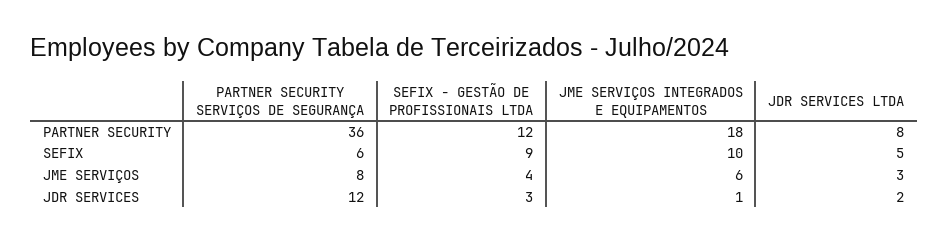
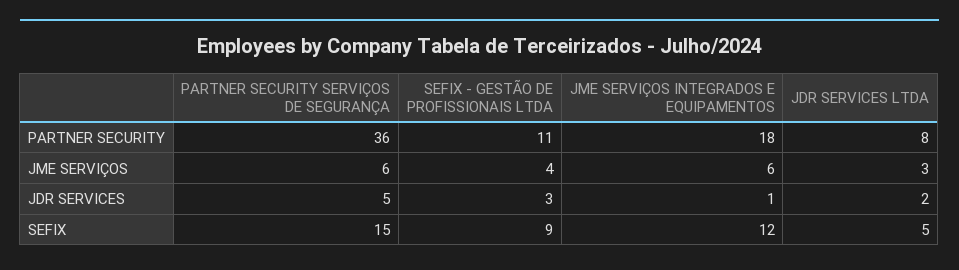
SEFIX - GESTÃO DE PROFISSIONAIS LTDA, PARTNER SECURITY: 12 -> 11
PARTNER SECURITY SERVIÇOS DE SEGURANÇA, SEFIX: 6 -> 15
JME SERVIÇOS INTEGRADOS E EQUIPAMENTOS, SEFIX: 10 -> 12
PARTNER SECURITY SERVIÇOS DE SEGURANÇA, JME SERVIÇOS: 8 -> 6
PARTNER SECURITY SERVIÇOS DE SEGURANÇA, JDR SERVICES: 12 -> 5

